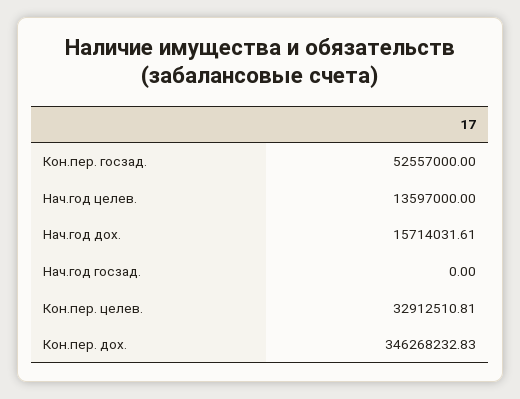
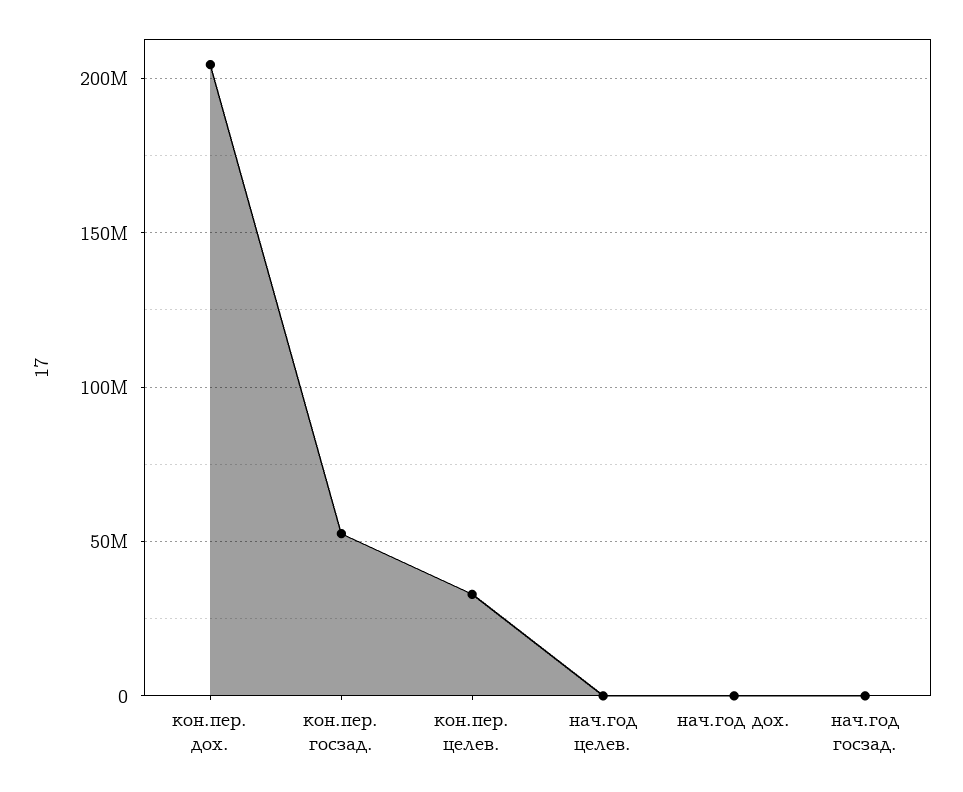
Нач.год целев.: 13597000 -> 0
Нач.год дох.: 15714031.61 -> 0
Кон.пер. дох.: 346268232.83 -> 205000000

